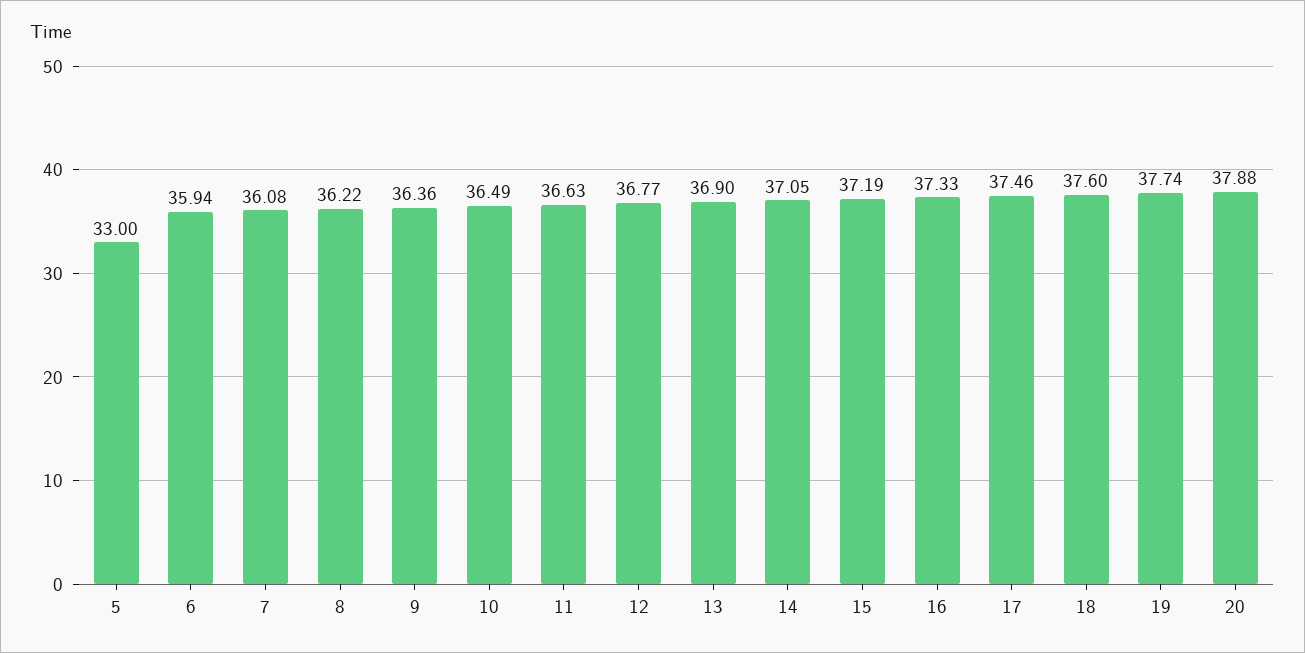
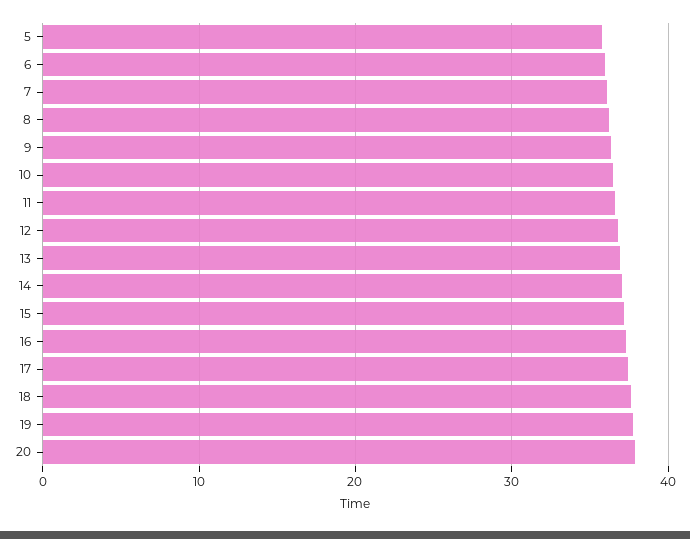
5: 33 -> 36

